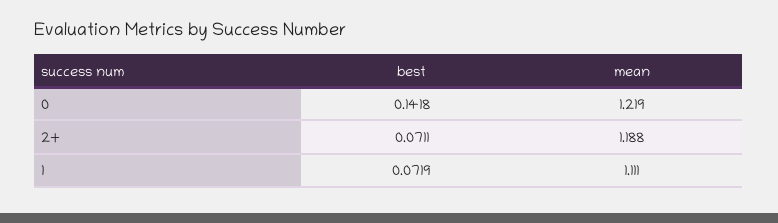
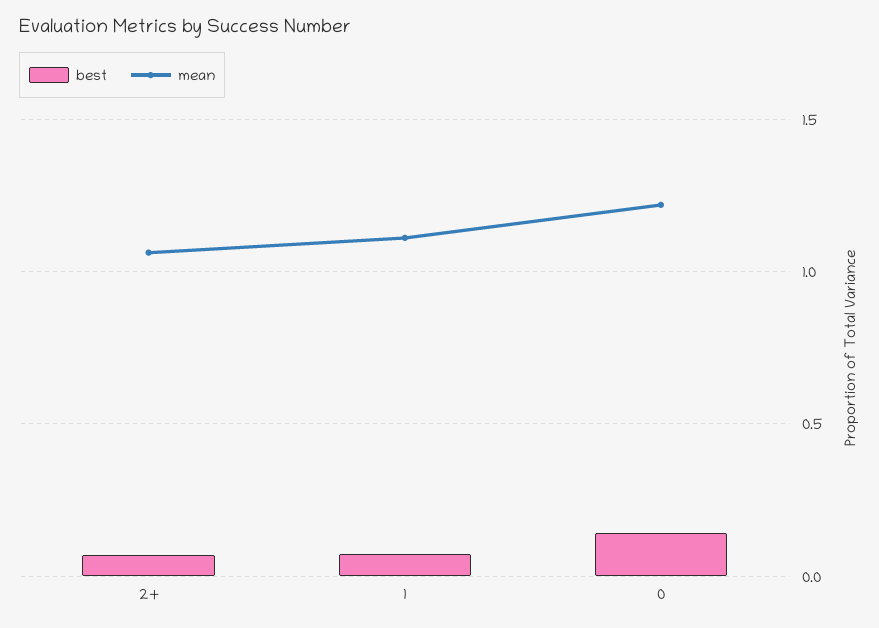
mean, 2+: 1.188 -> 1.05

